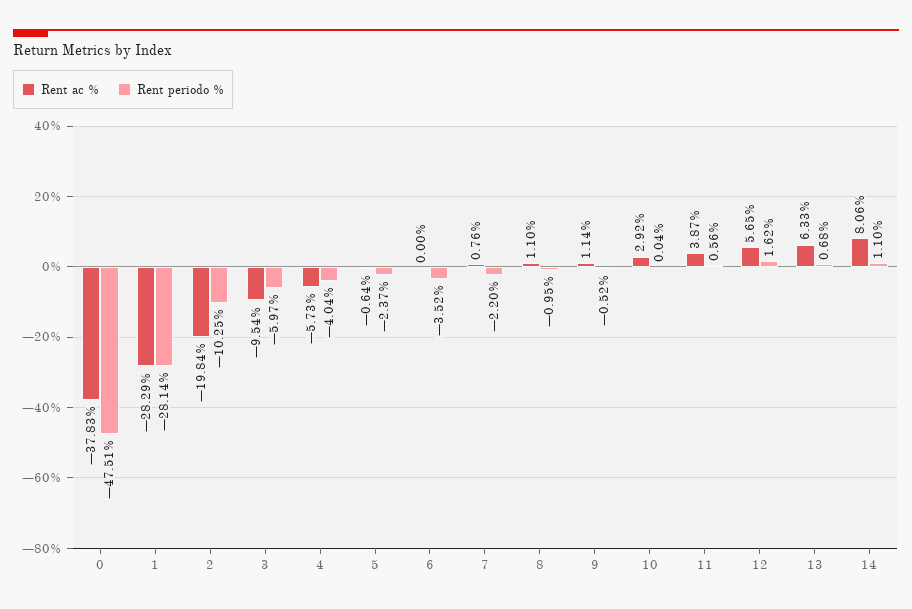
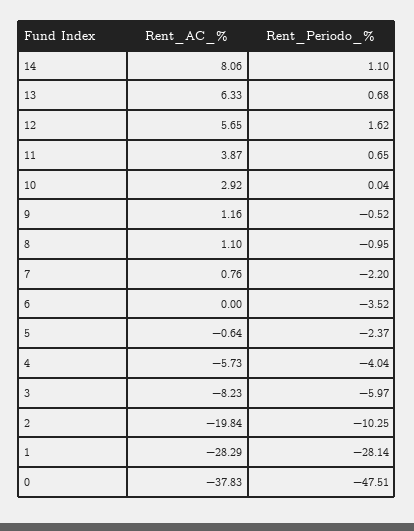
Rent ac %, 3: -9.54 -> -8.23
Rent ac %, 9: 1.14 -> 1.16
Rent periodo %, 11: 0.56 -> 0.65

